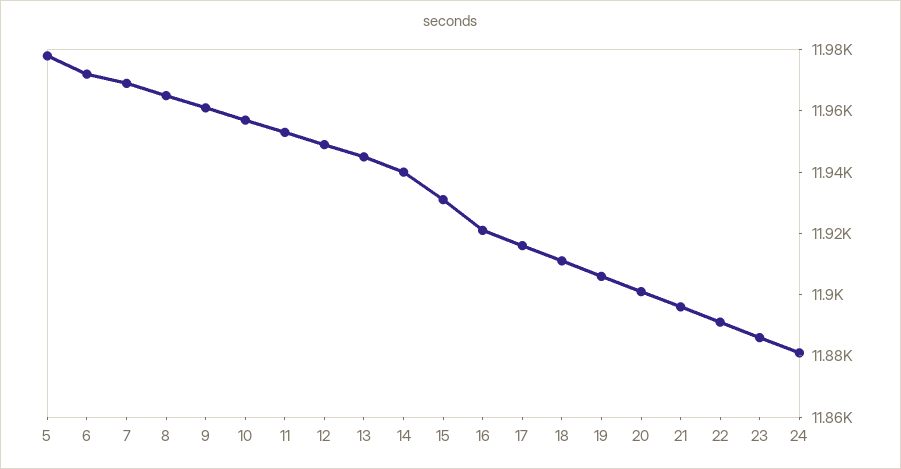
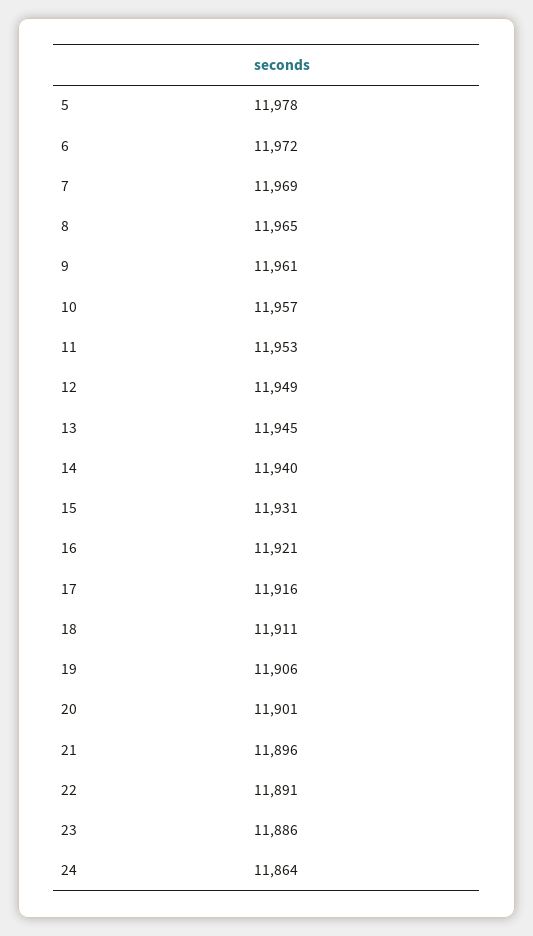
24: 11880 -> 11864

